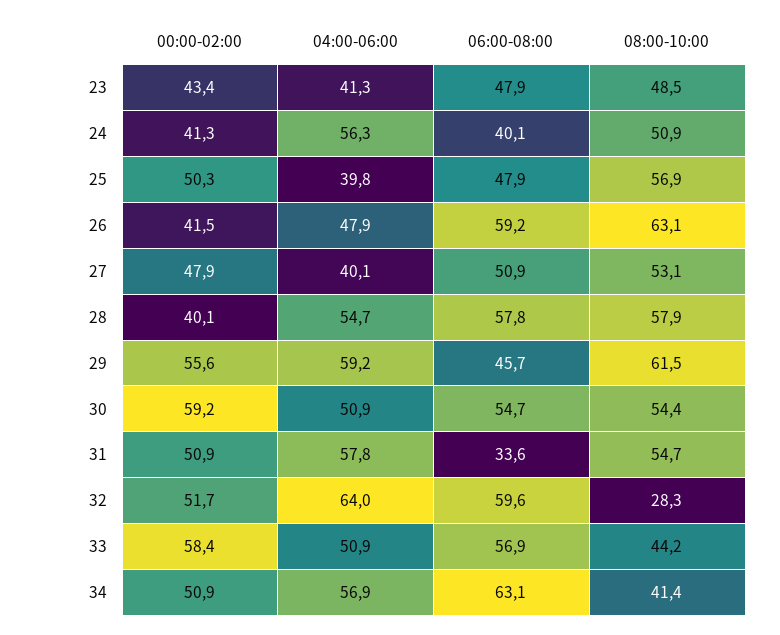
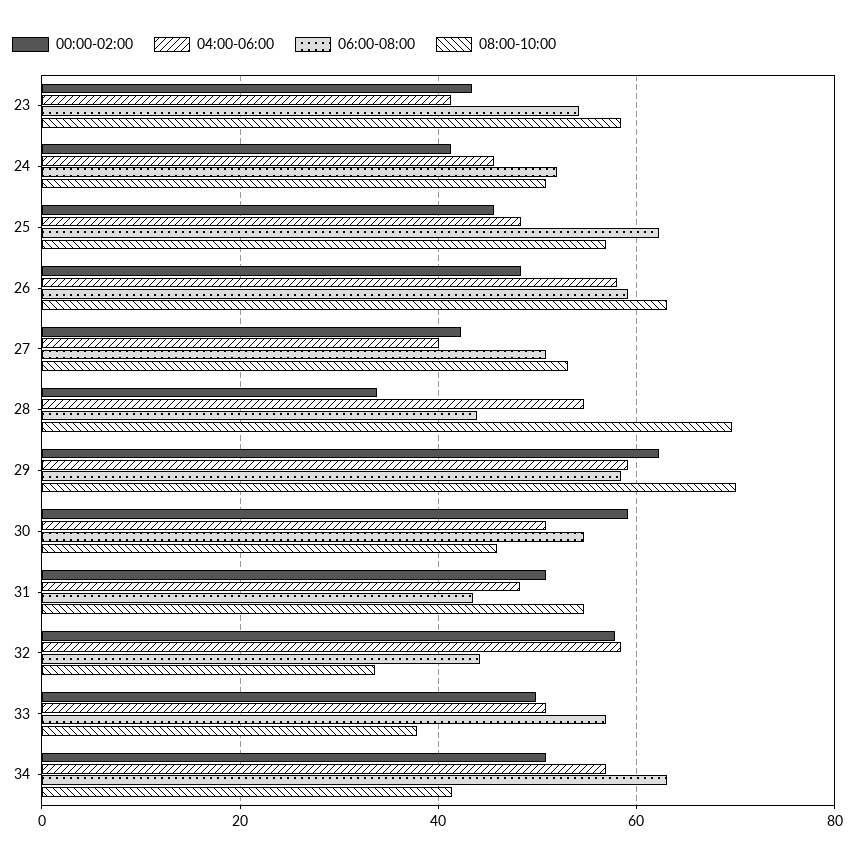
06:00-08:00, 23: 47.9 -> 54
08:00-10:00, 23: 48.5 -> 58
04:00-06:00, 24: 56.3 -> 46
06:00-08:00, 24: 40.1 -> 52
00:00-02:00, 25: 50.3 -> 46
04:00-06:00, 25: 39.8 -> 48
06:00-08:00, 25: 47.9 -> 62
00:00-02:00, 26: 41.5 -> 48
04:00-06:00, 26: 47.9 -> 58
00:00-02:00, 27: 47.9 -> 42
00:00-02:00, 28: 40.1 -> 34
06:00-08:00, 28: 57.8 -> 44
08:00-10:00, 28: 57.9 -> 70
00:00-02:00, 29: 55.6 -> 62
06:00-08:00, 29: 45.7 -> 58
08:00-10:00, 29: 61.5 -> 70
08:00-10:00, 30: 54.4 -> 46
04:00-06:00, 31: 57.8 -> 48
06:00-08:00, 31: 33.6 -> 44
00:00-02:00, 32: 51.7 -> 58
04:00-06:00, 32: 64 -> 58
06:00-08:00, 32: 59.6 -> 44
08:00-10:00, 32: 28.3 -> 34
00:00-02:00, 33: 58.4 -> 50
08:00-10:00, 33: 44.2 -> 38

